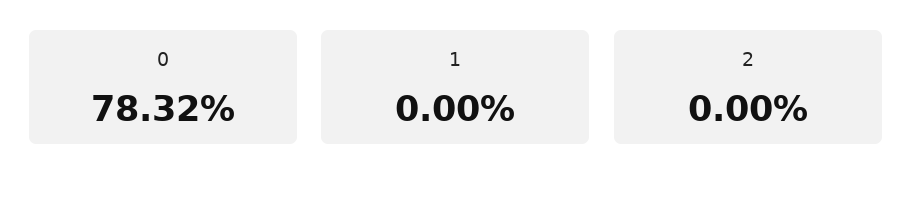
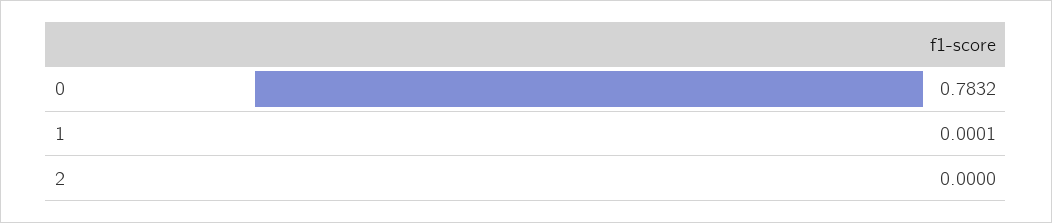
1: 0 -> 0.0001

